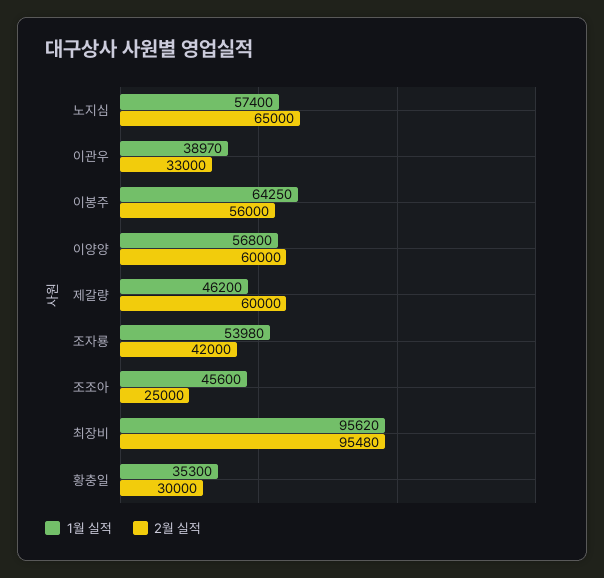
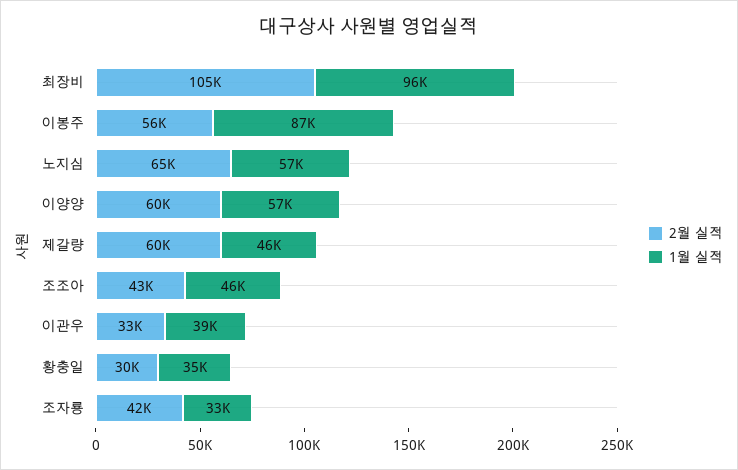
1월 실적, 이봉주: 64250 -> 87000
1월 실적, 조자룡: 53980 -> 33000
2월 실적, 조조아: 25000 -> 43000
2월 실적, 최장비: 95480 -> 105000

